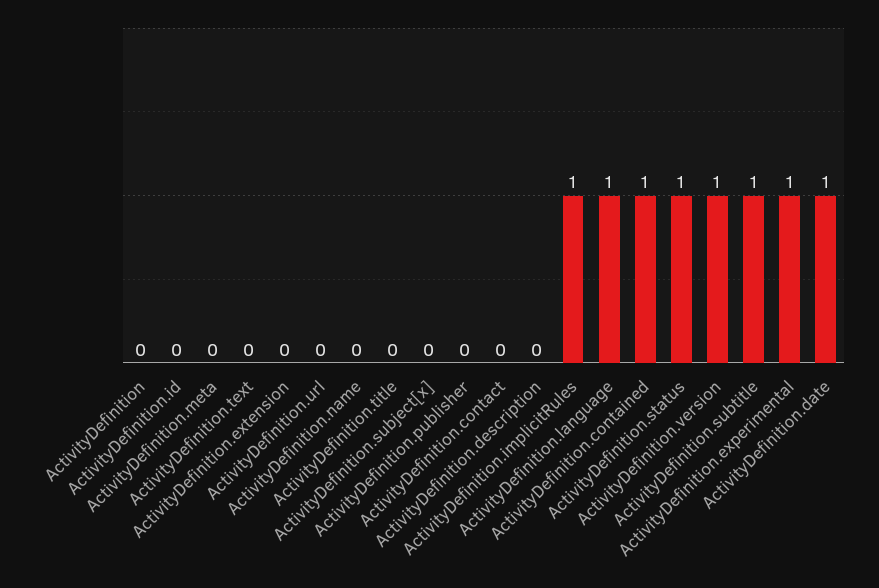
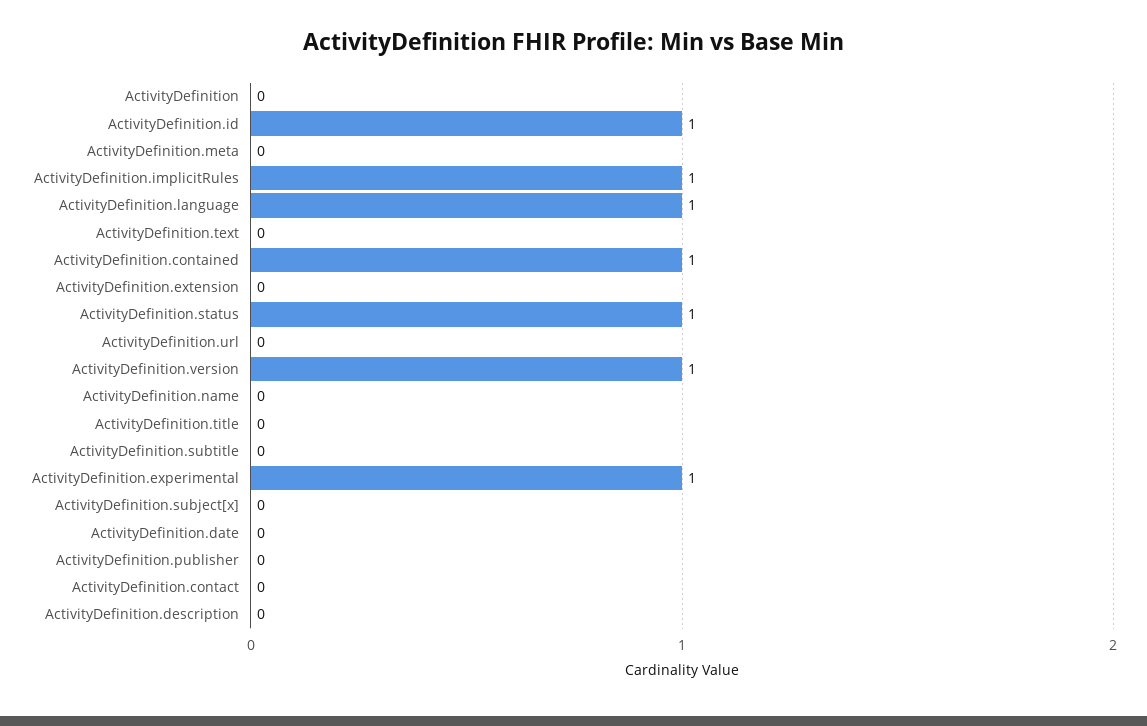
ActivityDefinition.id: 0 -> 1
ActivityDefinition.subtitle: 1 -> 0
ActivityDefinition.date: 1 -> 0

